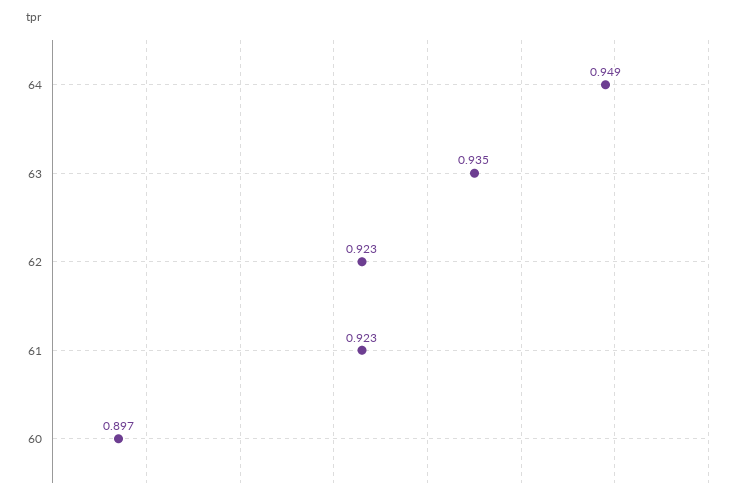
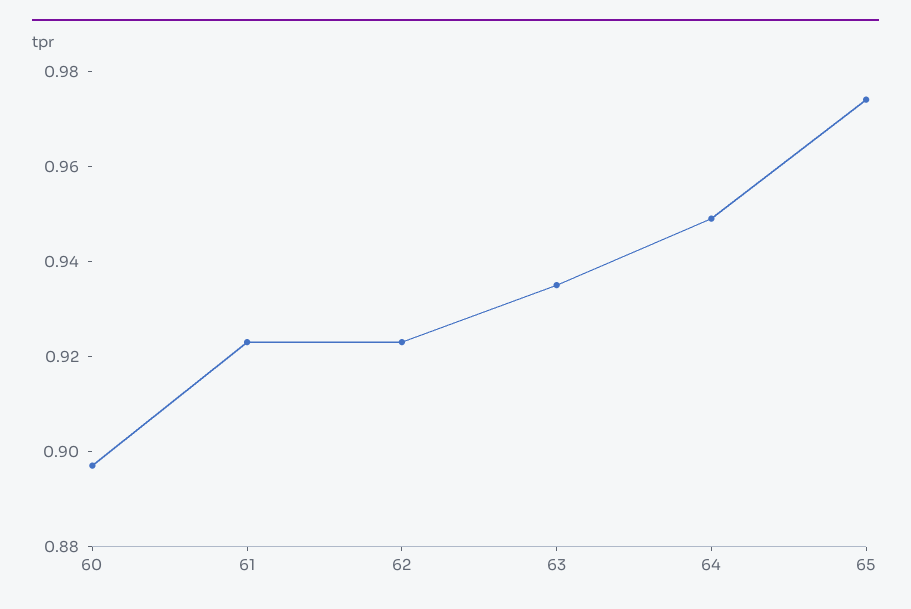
65: none -> 0.975

